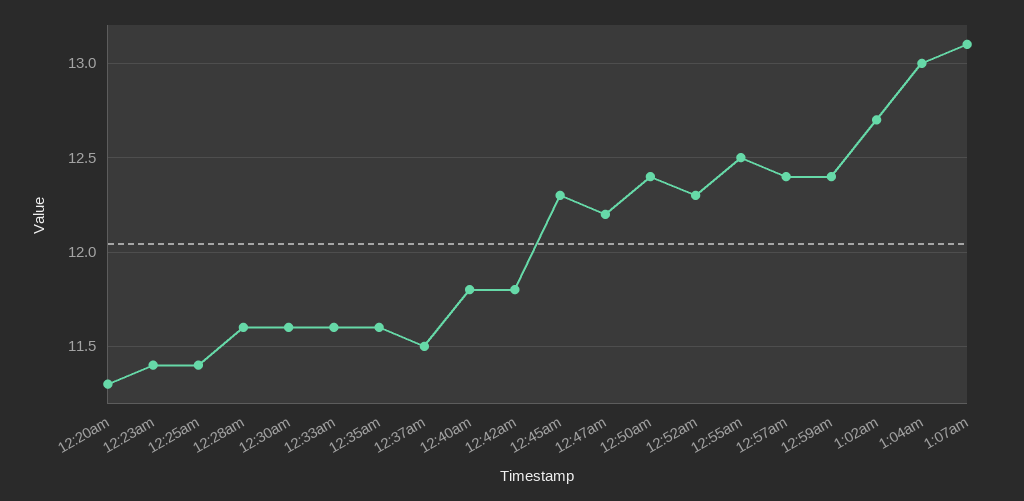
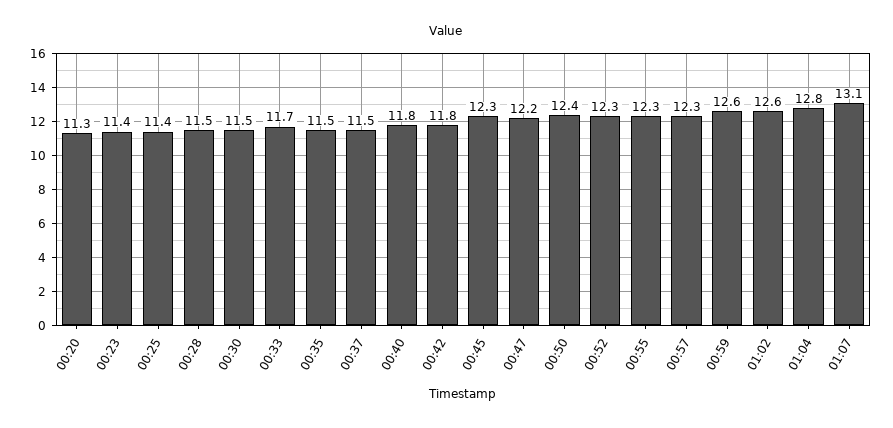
12:28am: 11.6 -> 11.5
12:30am: 11.6 -> 11.5
12:33am: 11.6 -> 11.7
12:35am: 11.6 -> 11.5
12:55am: 12.5 -> 12.3
12:57am: 12.4 -> 12.3
12:59am: 12.4 -> 12.6
1:02am: 12.7 -> 12.6
1:04am: 13 -> 12.8

